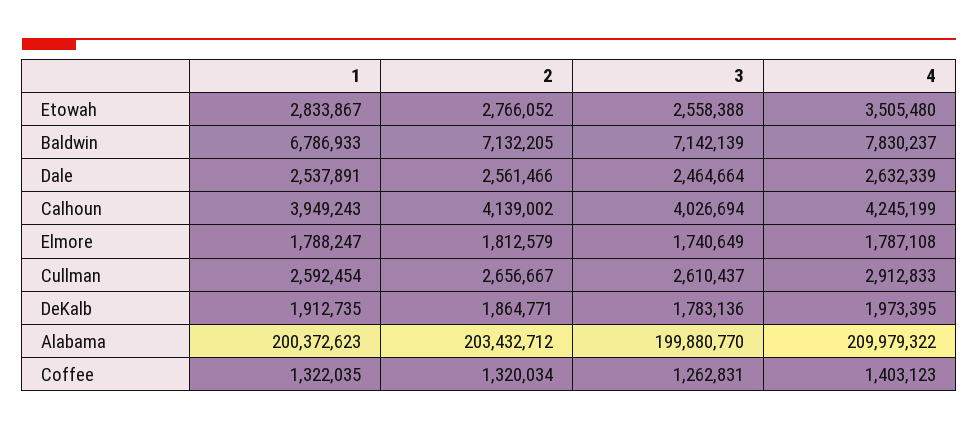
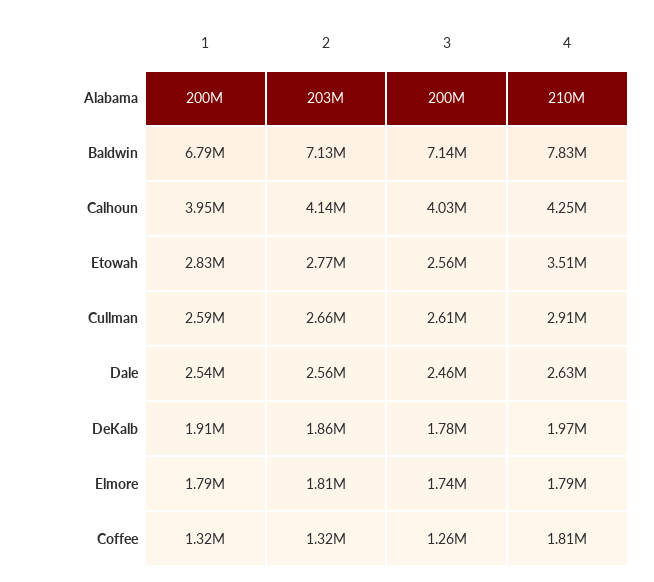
4, Coffee: 1403123 -> 1810000

